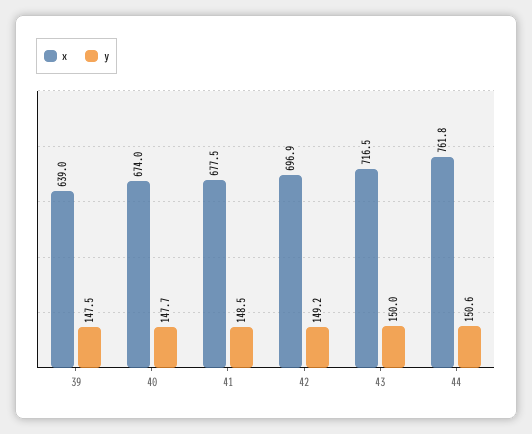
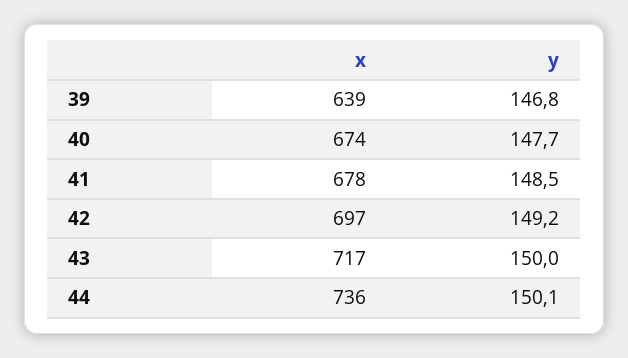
y, 39: 147.5 -> 146.8
x, 44: 761.8 -> 736
y, 44: 150.6 -> 150.1

